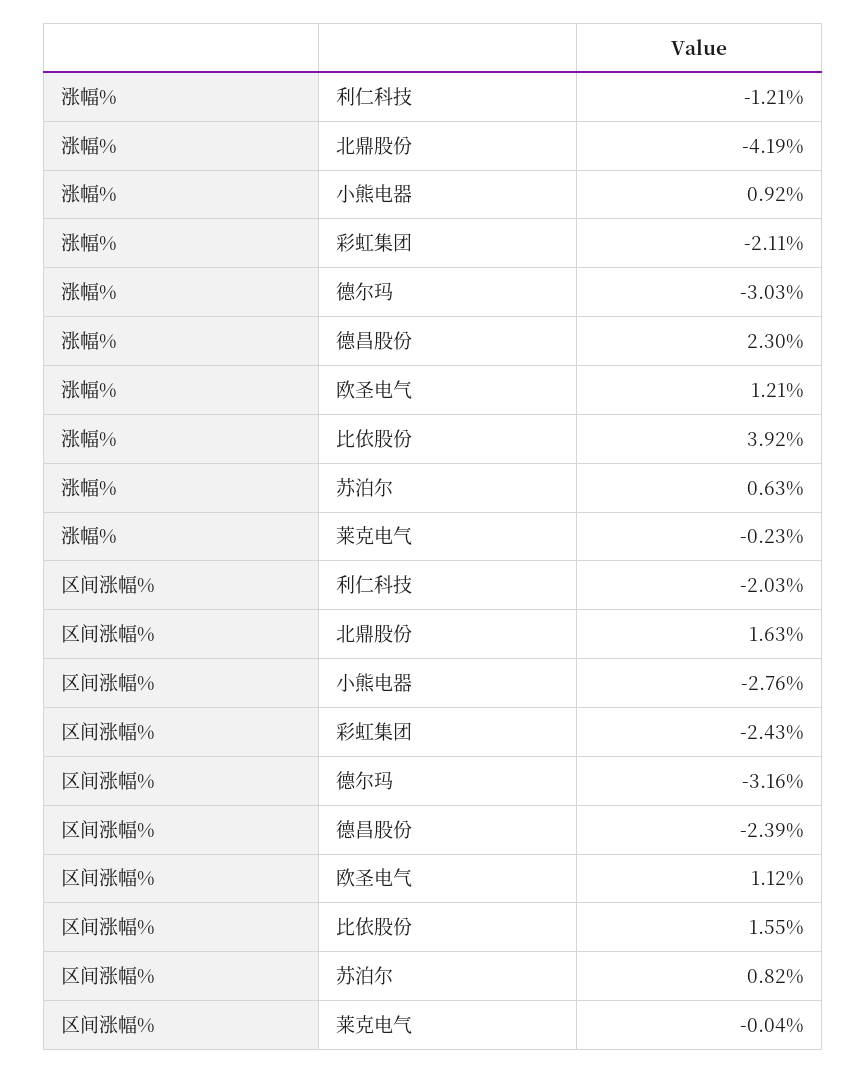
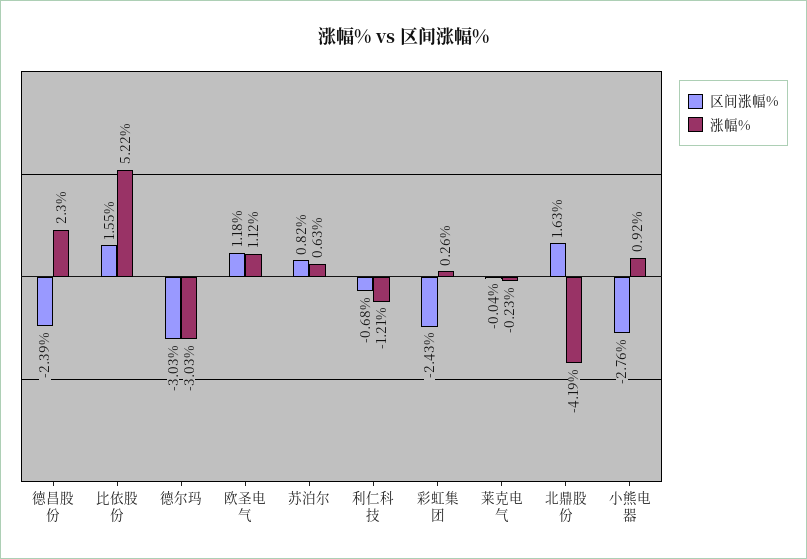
涨幅%, 彩虹集团: -2.11 -> 0.26
涨幅%, 欧圣电气: 1.21 -> 1.12
涨幅%, 比依股份: 3.92 -> 5.22
区间涨幅%, 利仁科技: -2.03 -> -0.68
区间涨幅%, 德尔玛: -3.16 -> -3.03
区间涨幅%, 欧圣电气: 1.12 -> 1.18

